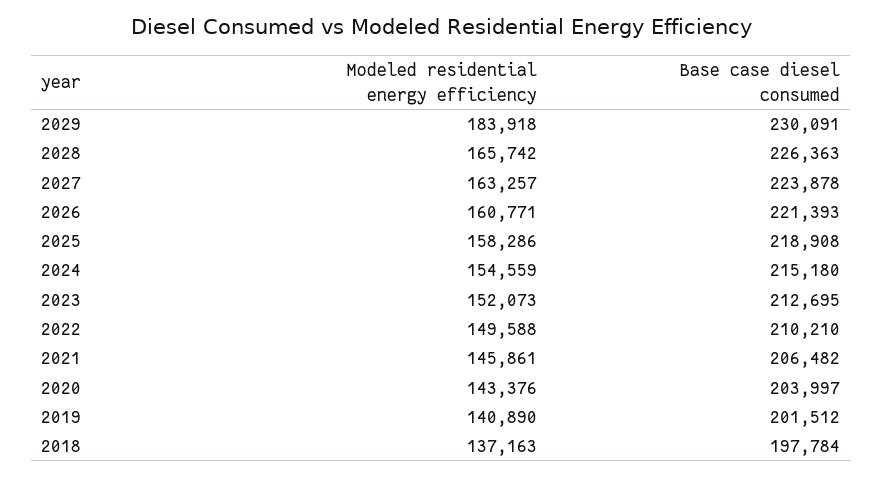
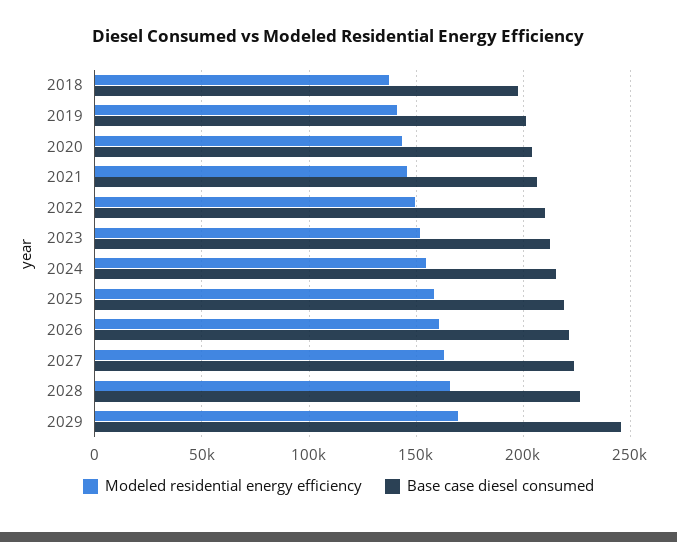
Modeled residential energy efficiency, 2029: 183918 -> 170000
Base case diesel consumed, 2029: 230091 -> 245000

